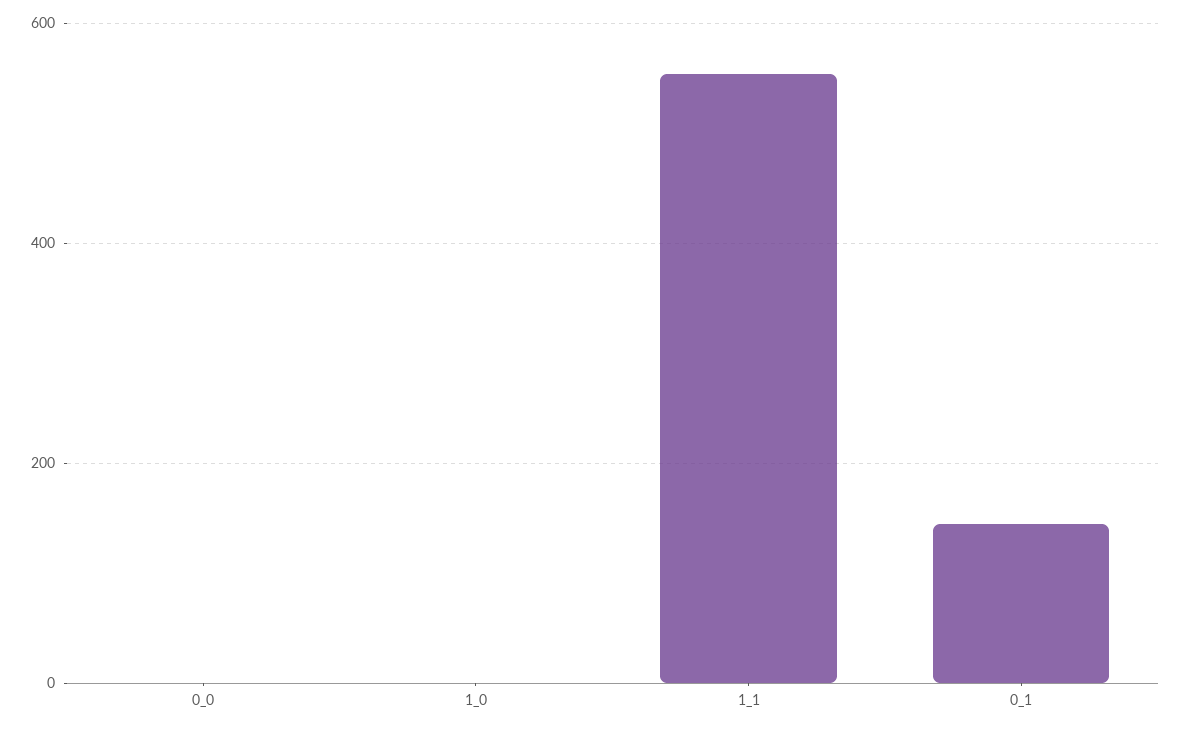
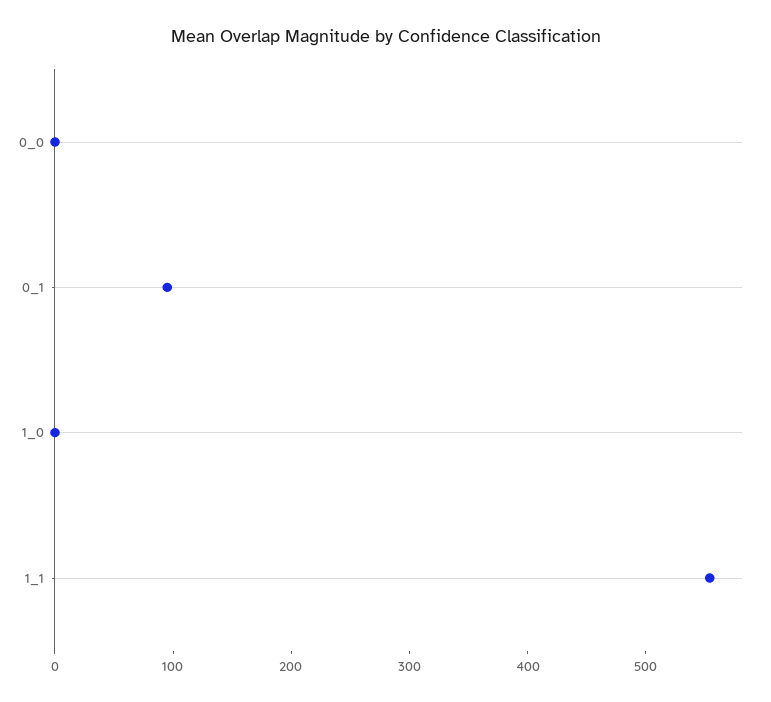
0_1: 140 -> 100

